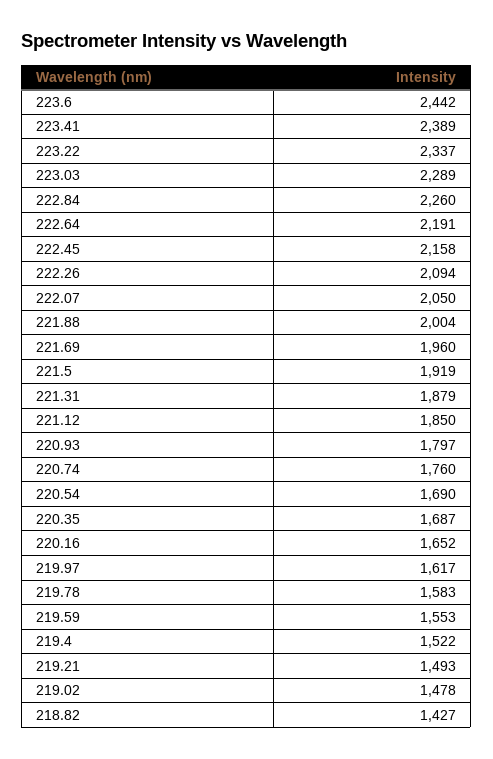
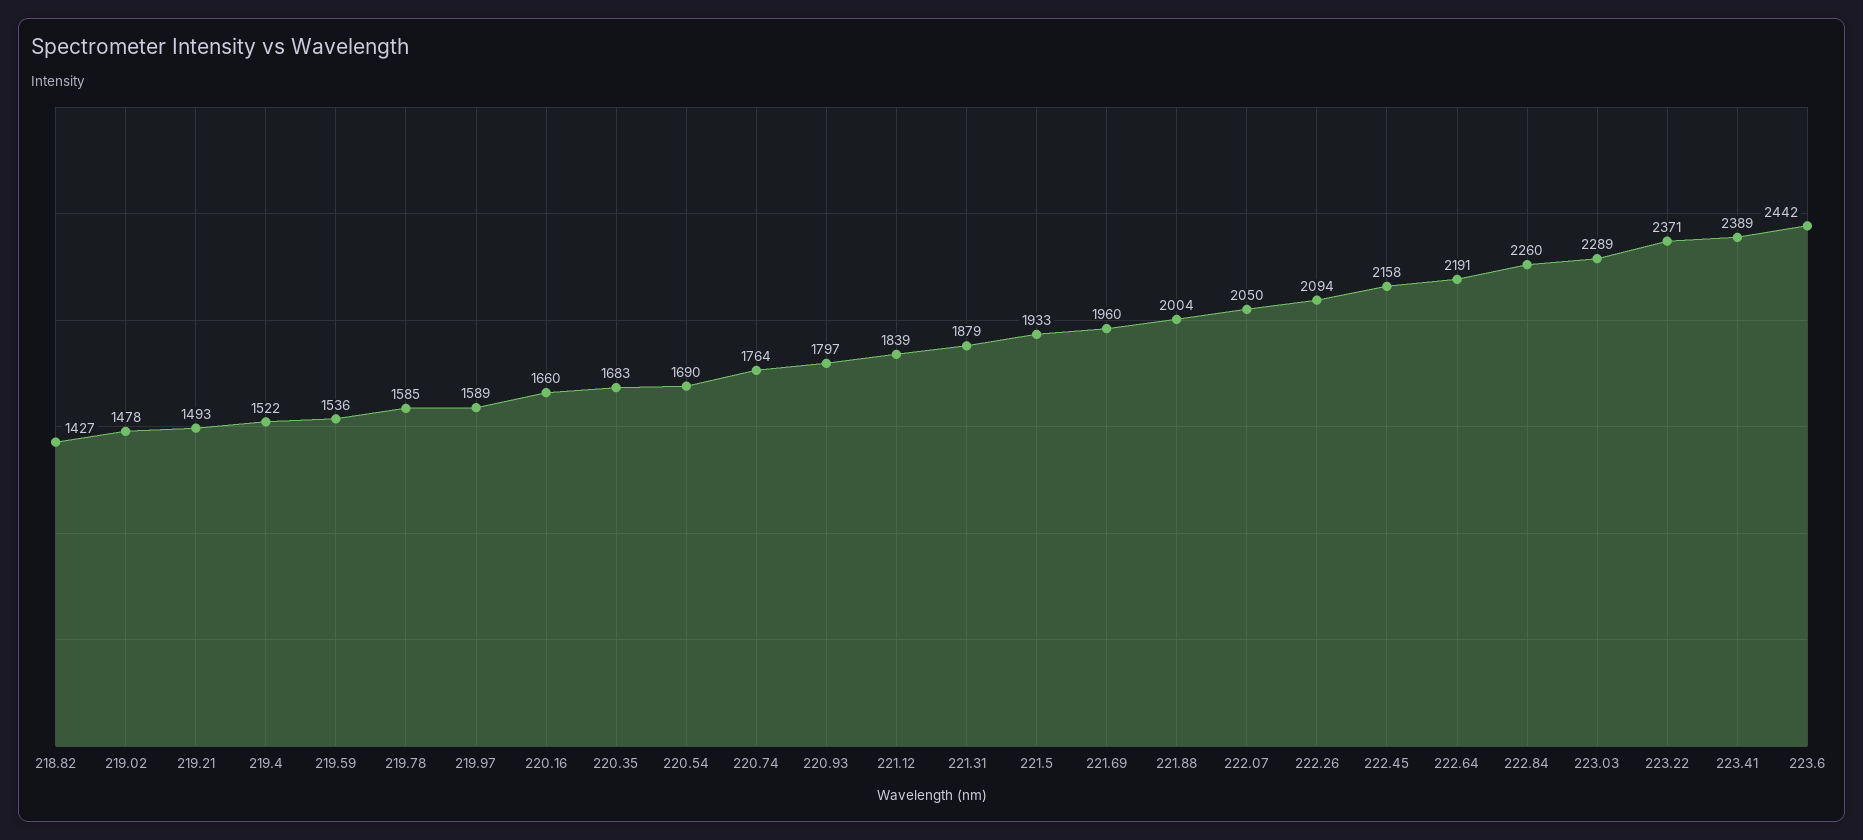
223.22: 2337 -> 2371
221.5: 1919 -> 1933
221.12: 1850 -> 1839
220.74: 1760 -> 1764
220.35: 1687 -> 1683
220.16: 1652 -> 1660
219.97: 1617 -> 1589
219.78: 1583 -> 1585
219.59: 1553 -> 1536

